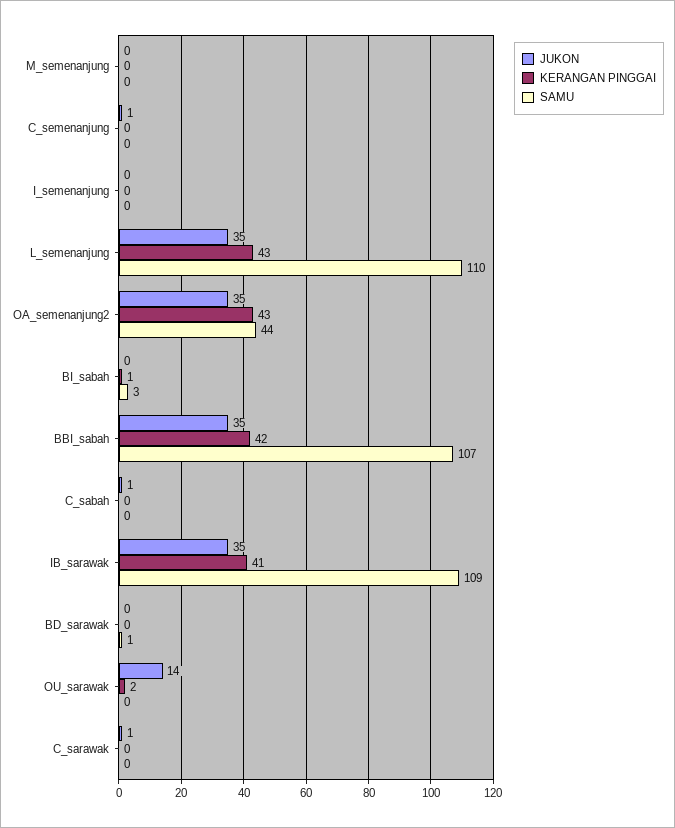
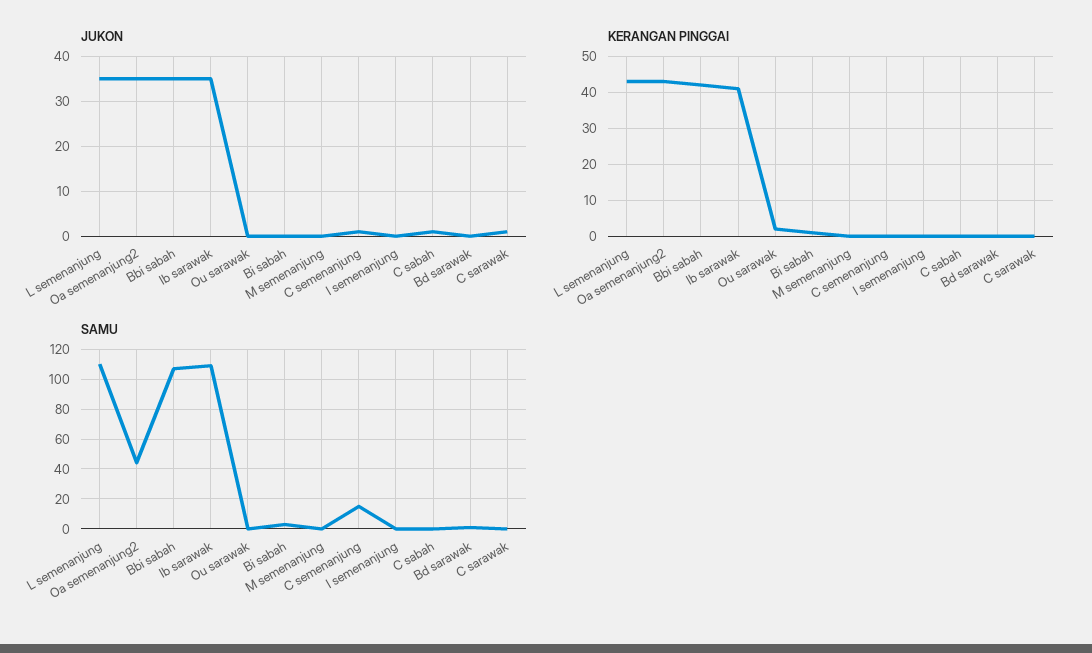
SAMU, C_semenanjung: 0 -> 15
JUKON, OU_sarawak: 14 -> 0

